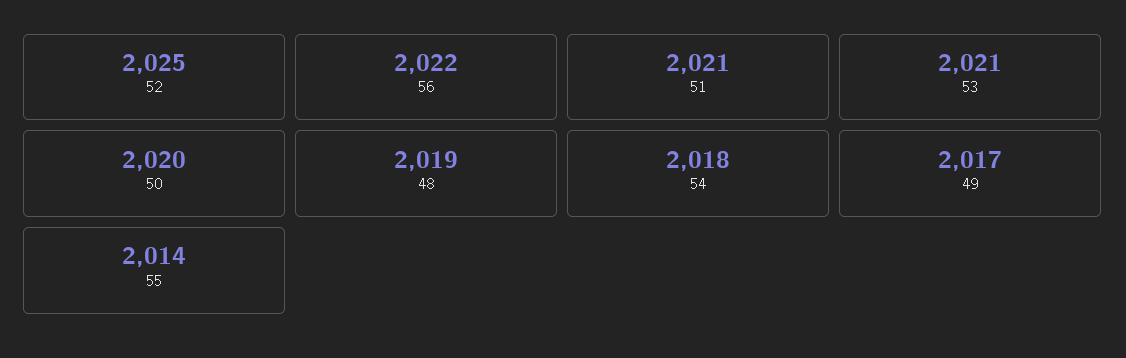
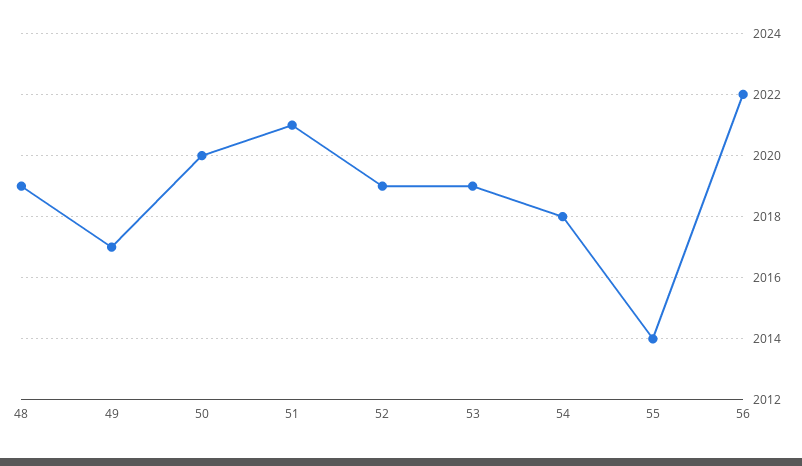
52: 2025 -> 2019
53: 2021 -> 2019

